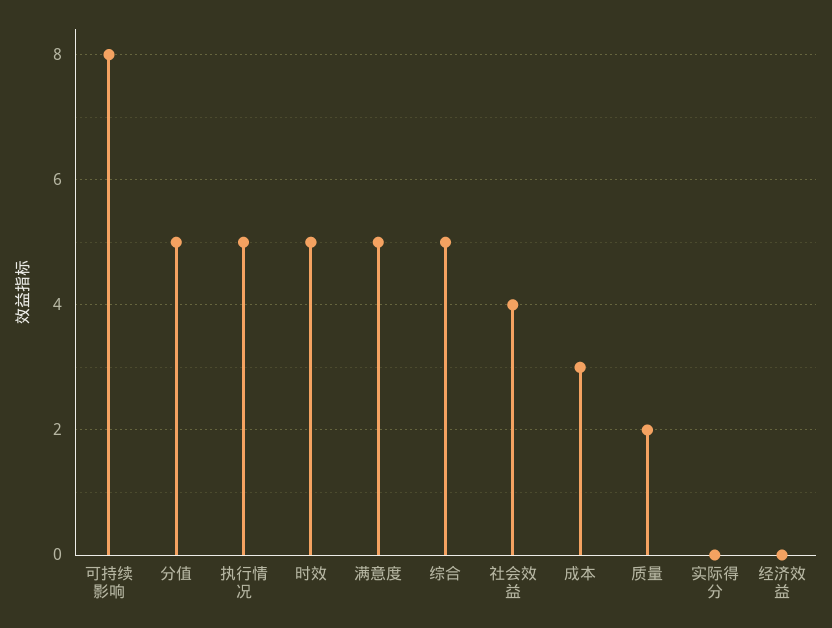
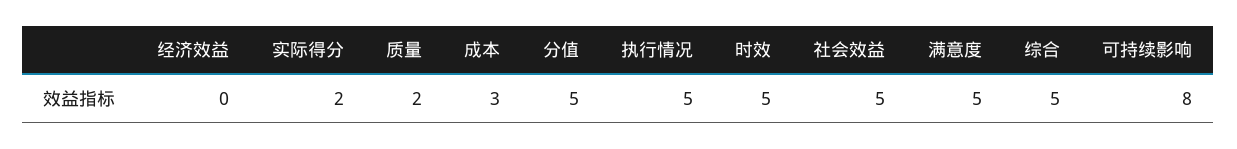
社会效益: 4 -> 5
实际得分: 0 -> 2

